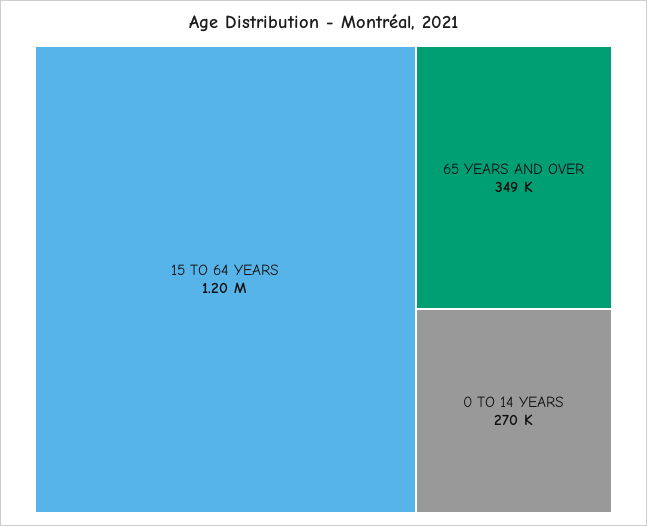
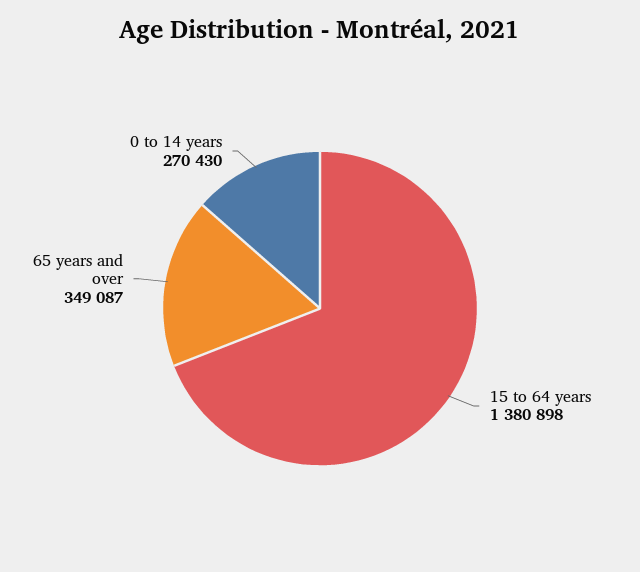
15 TO 64 YEARS: 1200000 -> 1380898

